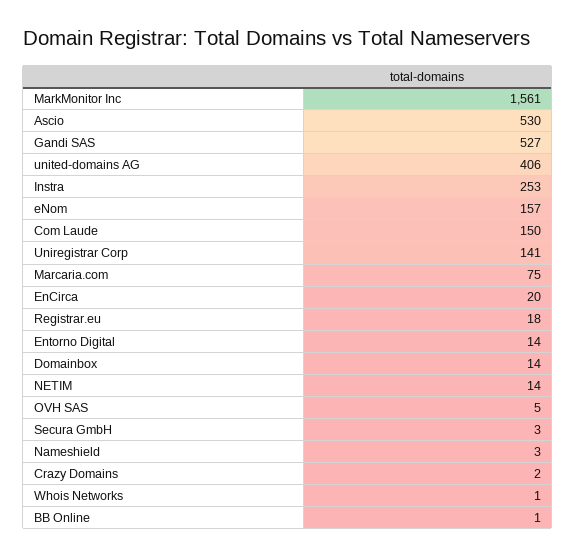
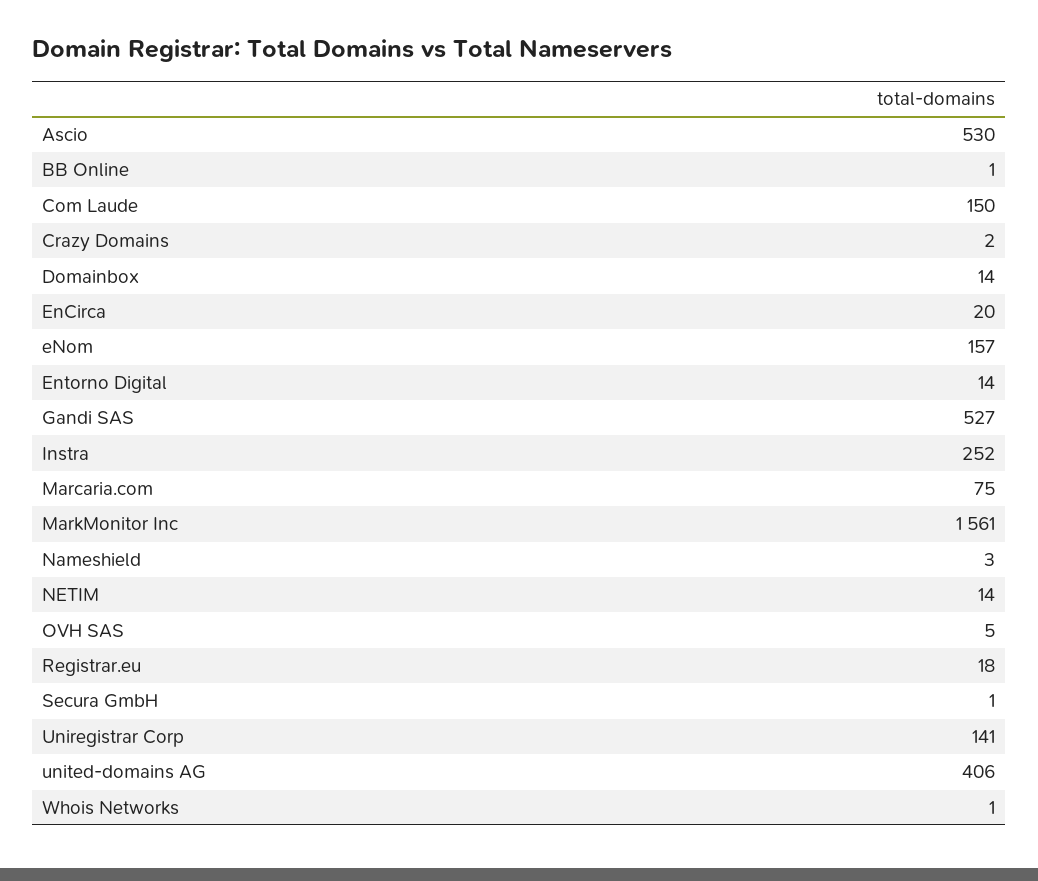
Instra: 253 -> 252
Secura GmbH: 3 -> 1

